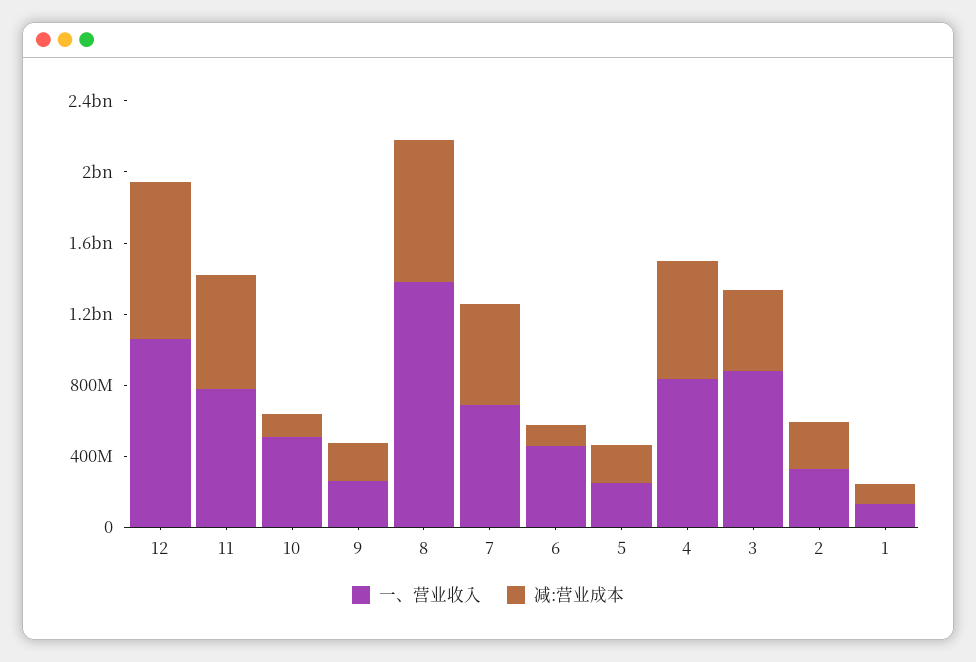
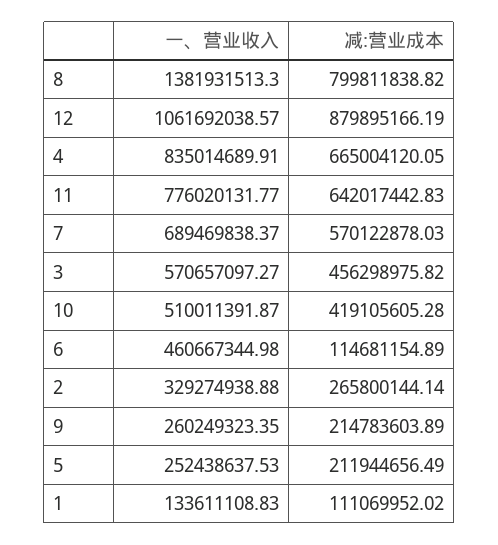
减:营业成本, 10: 100000000 -> 419105605.28
一、营业收入, 3: 900000000 -> 570657097.27

